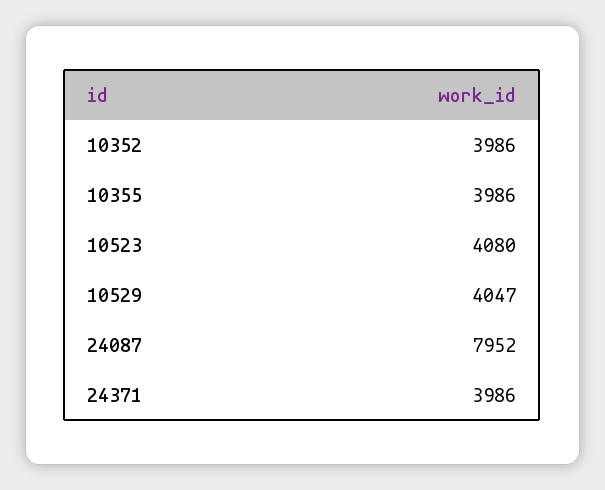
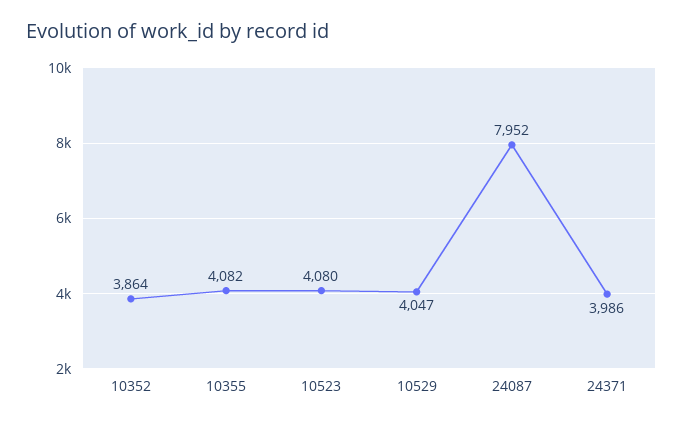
10352: 3986 -> 3864
10355: 3986 -> 4082

